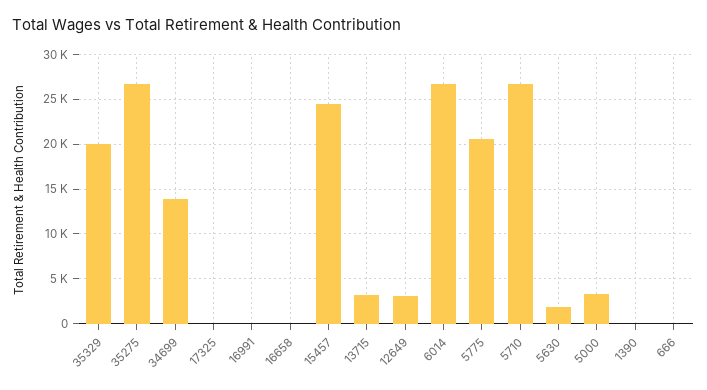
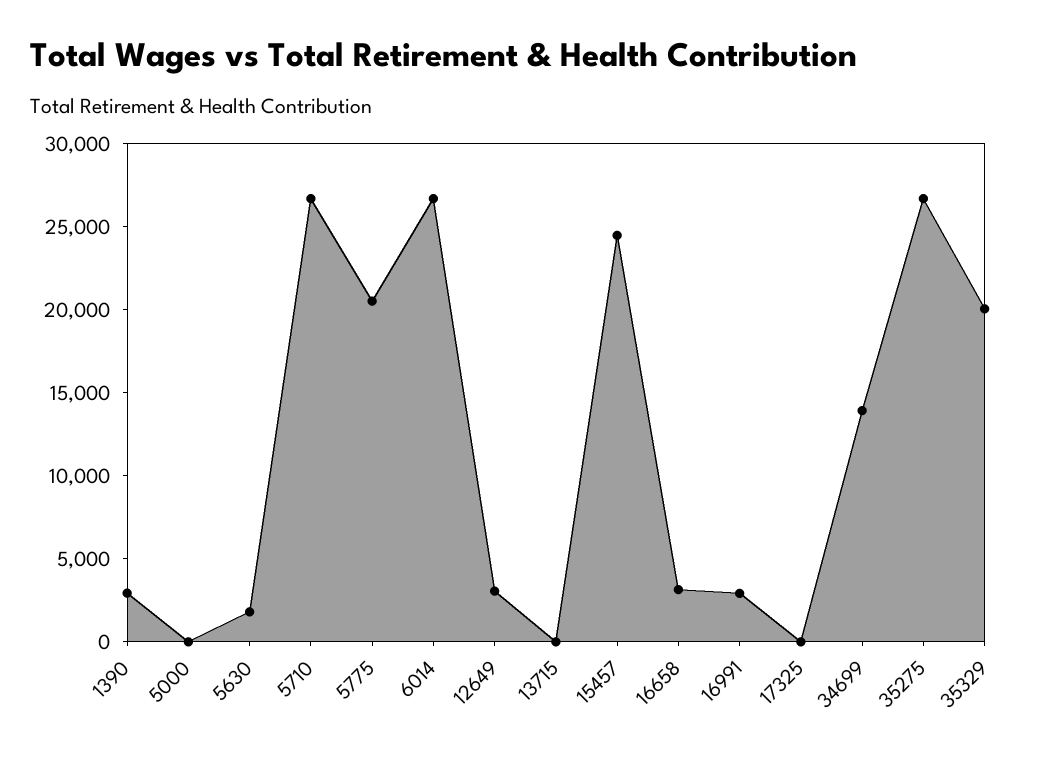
16991: 0 -> 3000
16658: 0 -> 3000
13715: 3000 -> 0
5000: 3000 -> 0
1390: 0 -> 3000
666: 0 -> none

